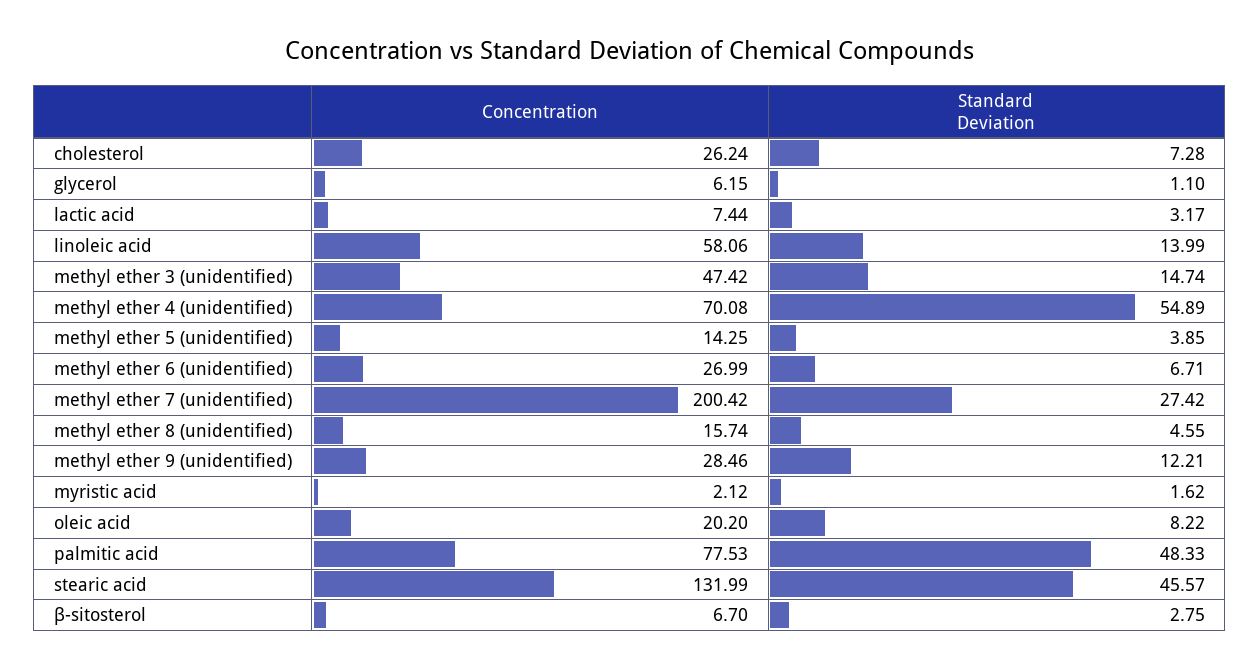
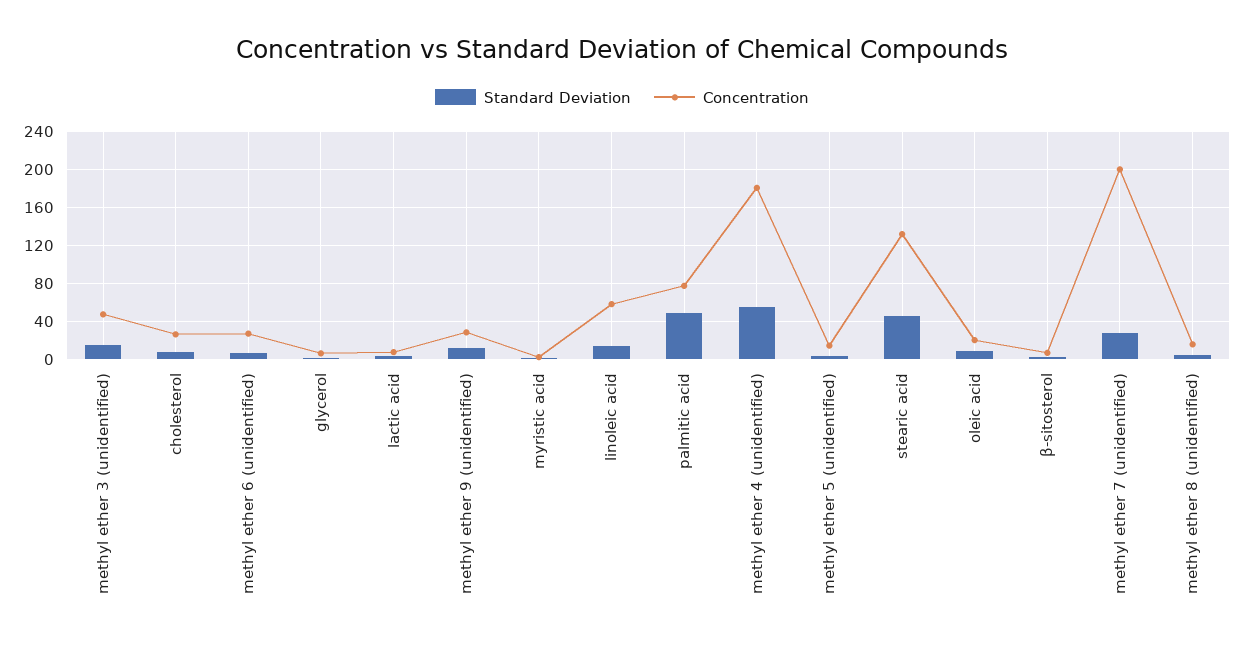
Concentration, methyl ether 4 (unidentified): 70.08 -> 180

